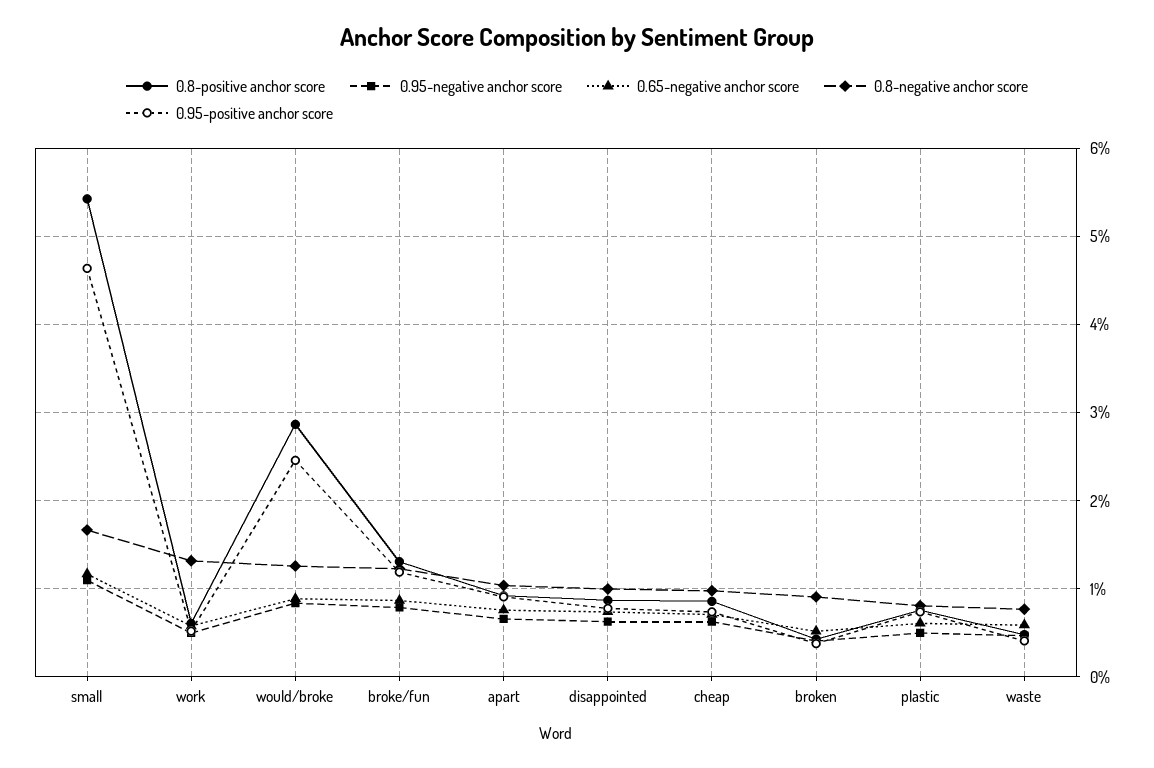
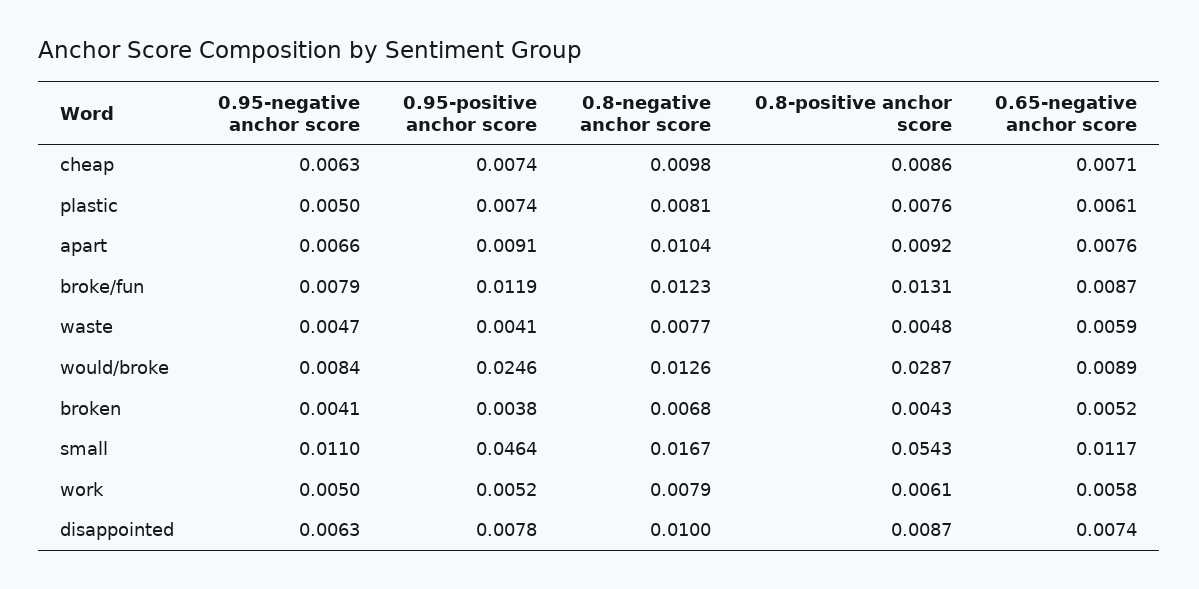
0.8-negative anchor score, work: 0.013 -> 0.0079
0.8-negative anchor score, broken: 0.009 -> 0.0068

